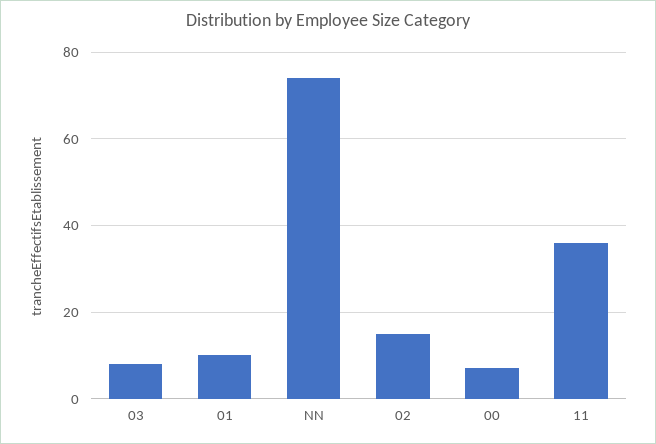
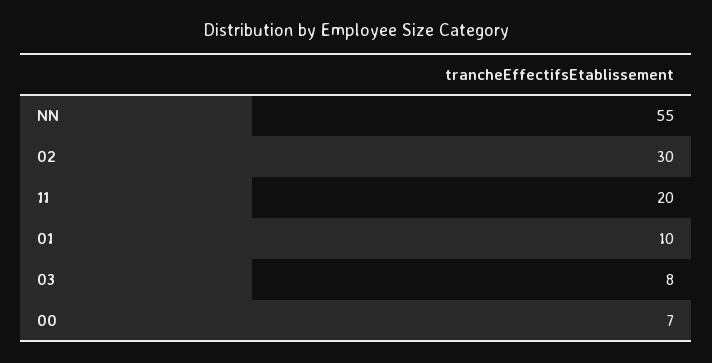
NN: 75 -> 55
02: 15 -> 30
11: 35 -> 20

